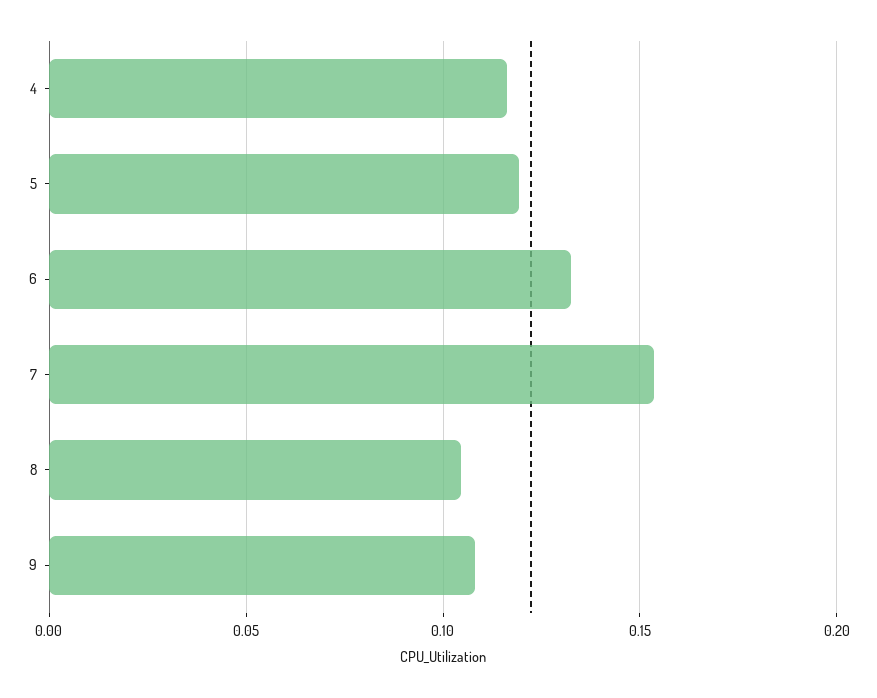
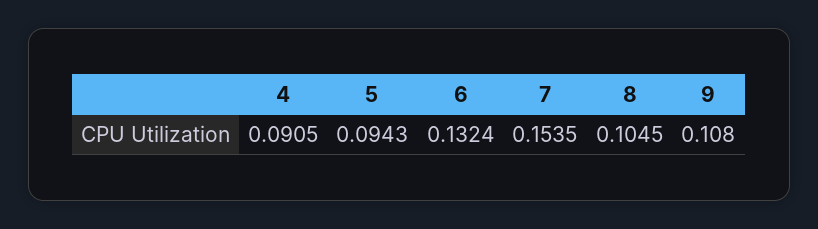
4: 0.115 -> 0.0905
5: 0.12 -> 0.0943

